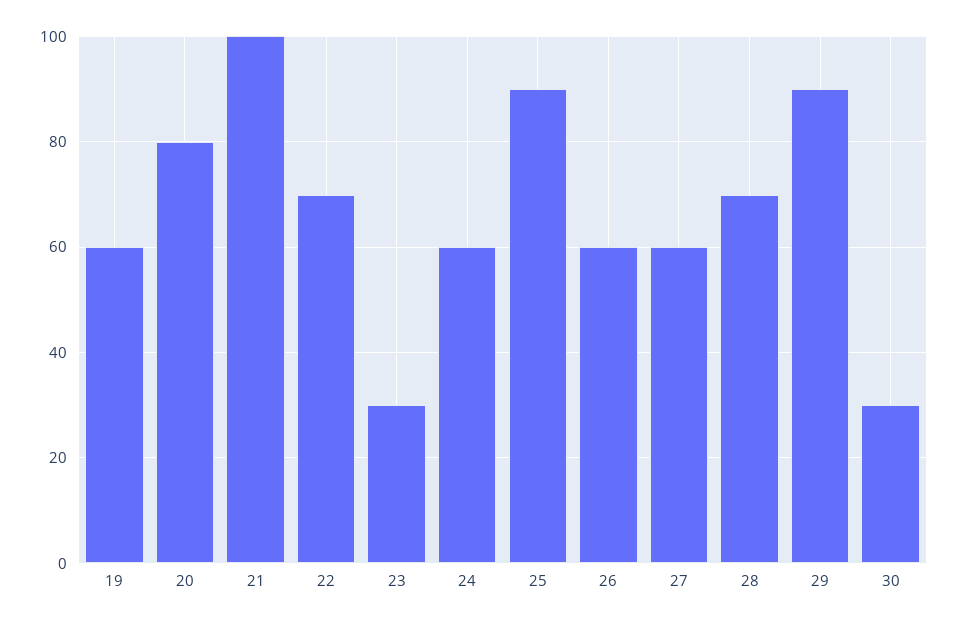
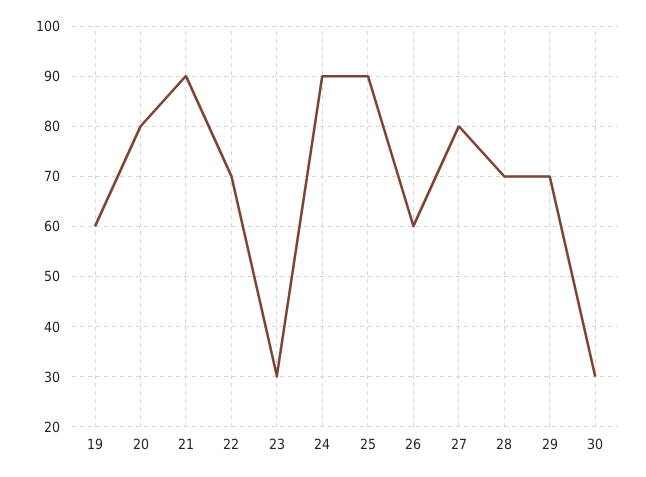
21: 100 -> 90
24: 60 -> 90
27: 60 -> 80
29: 90 -> 70

